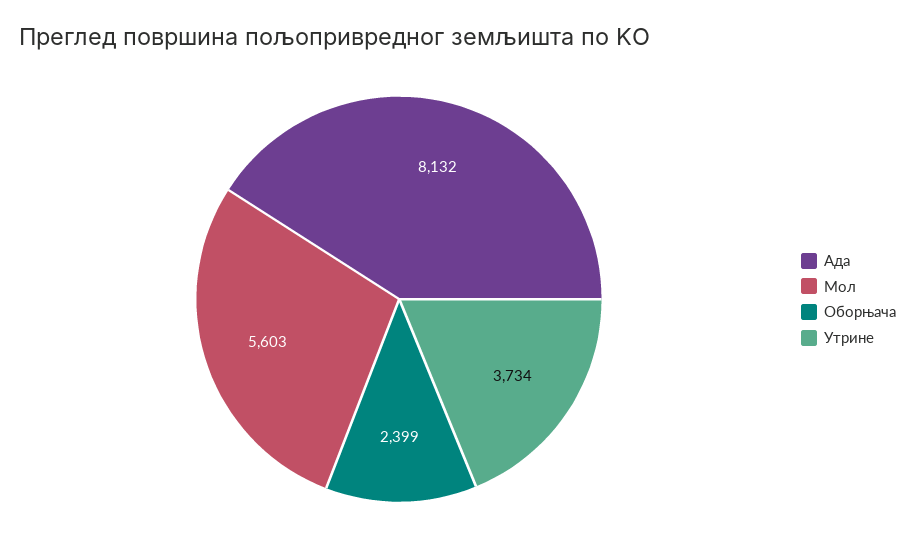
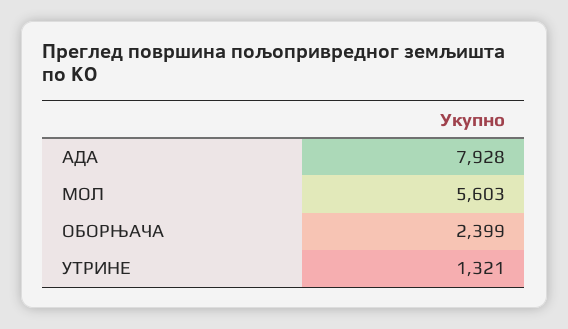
Ада: 8132 -> 7928
Утрине: 3734 -> 1321

